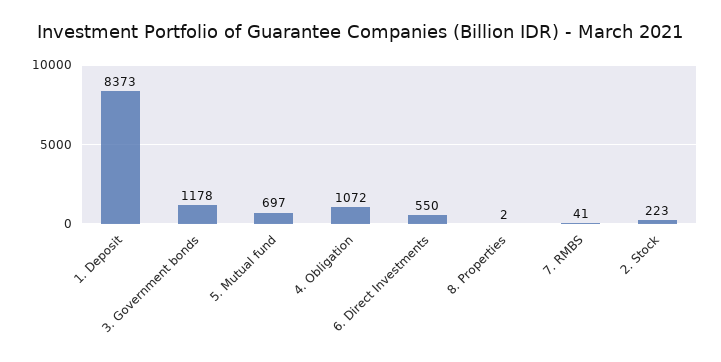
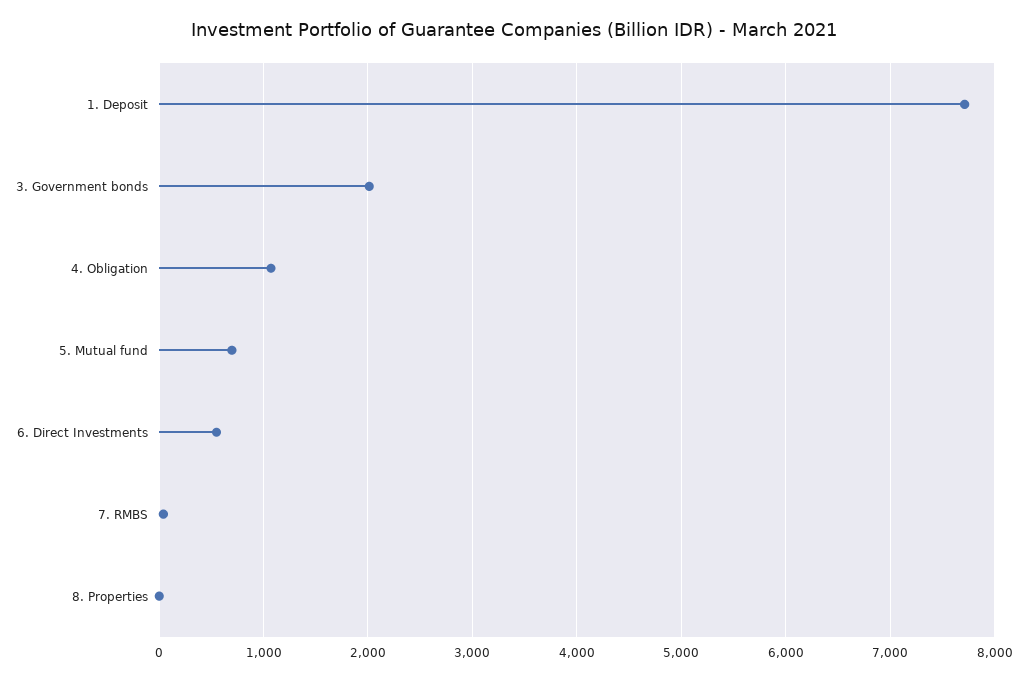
1. Deposit: 8373 -> 7700
3. Government bonds: 1178 -> 2000
2. Stock: 223 -> none

